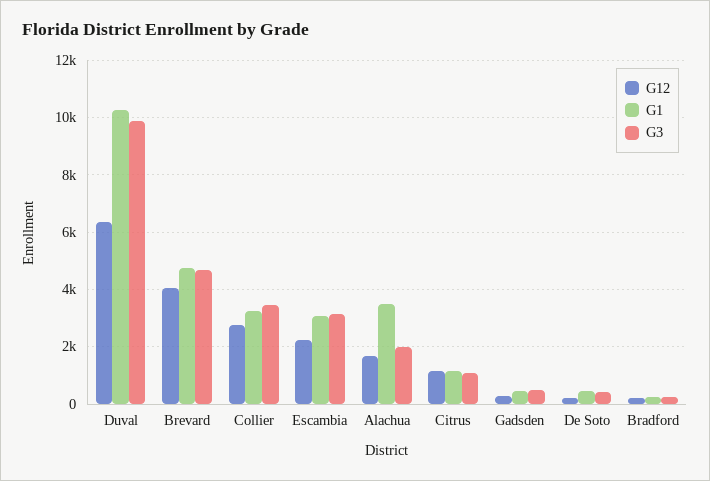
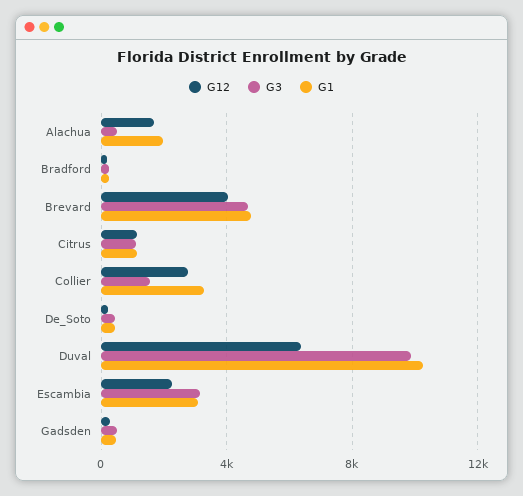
G3, Collier: 3500 -> 1500
G1, Alachua: 3500 -> 2000
G3, Alachua: 2000 -> 500

